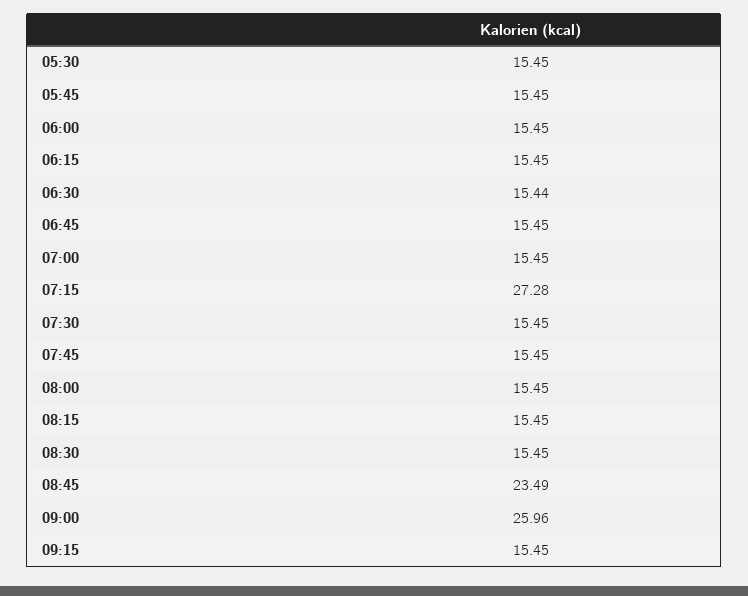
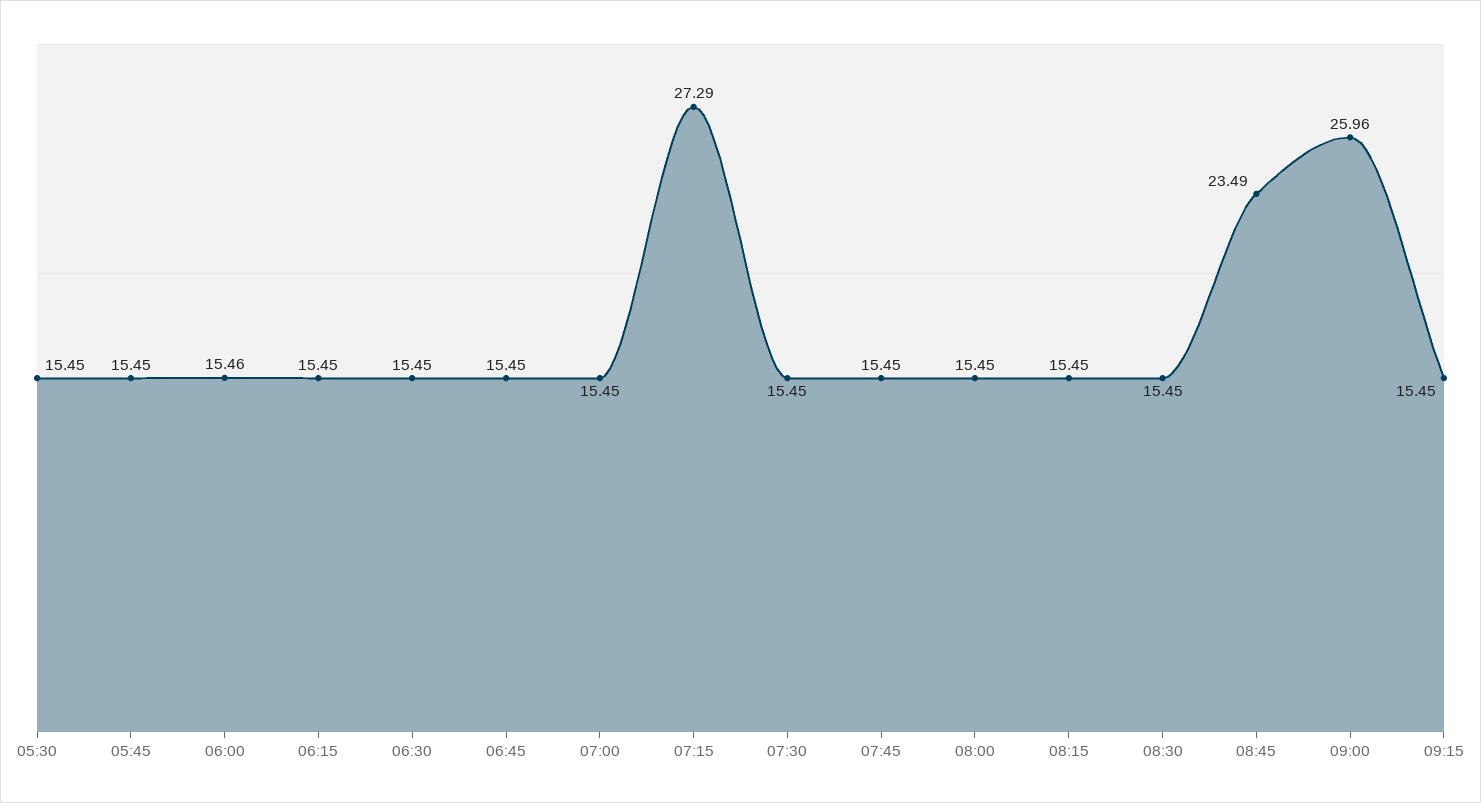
06:00: 15.45 -> 15.46
06:30: 15.44 -> 15.45
07:15: 27.28 -> 27.29

